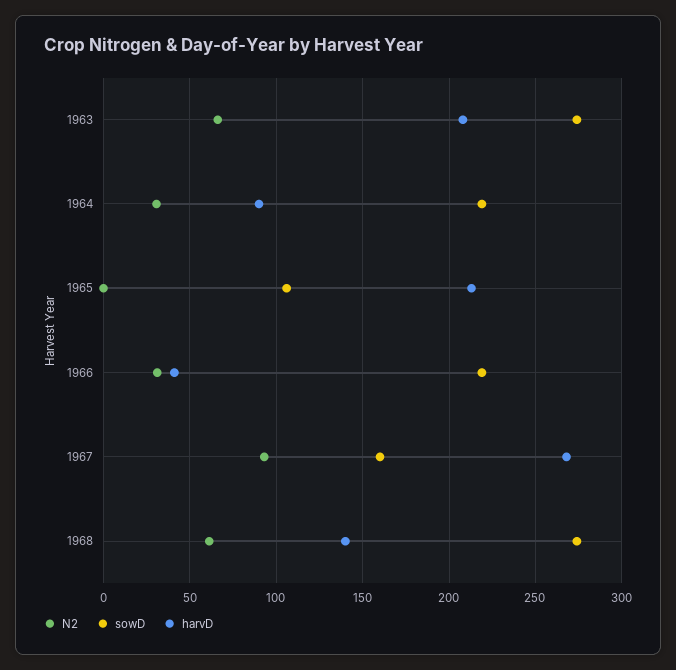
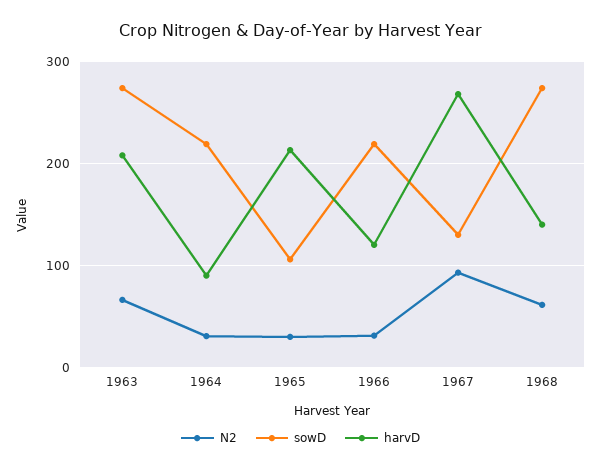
N2, 1965: 0 -> 30
harvD, 1966: 40 -> 120
sowD, 1967: 160 -> 130

